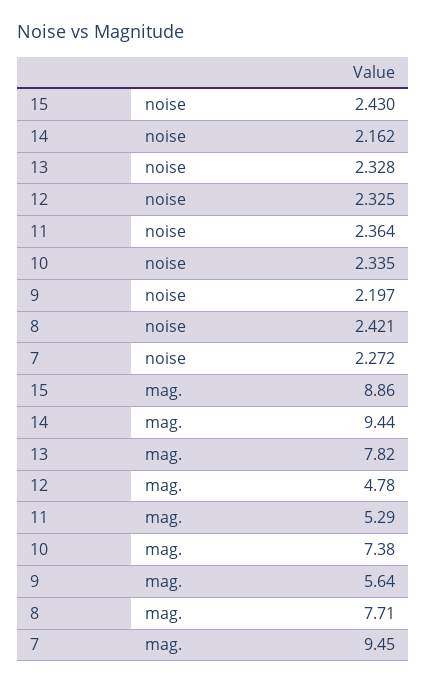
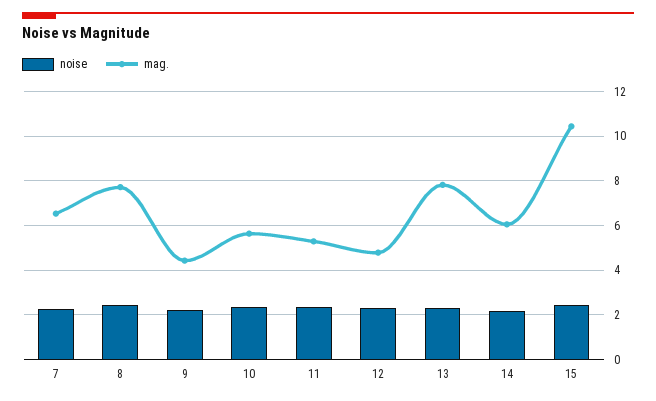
mag., 15: 8.86 -> 10.5
mag., 14: 9.44 -> 6
mag., 10: 7.38 -> 5.5
mag., 9: 5.64 -> 4.5
mag., 7: 9.45 -> 6.5

